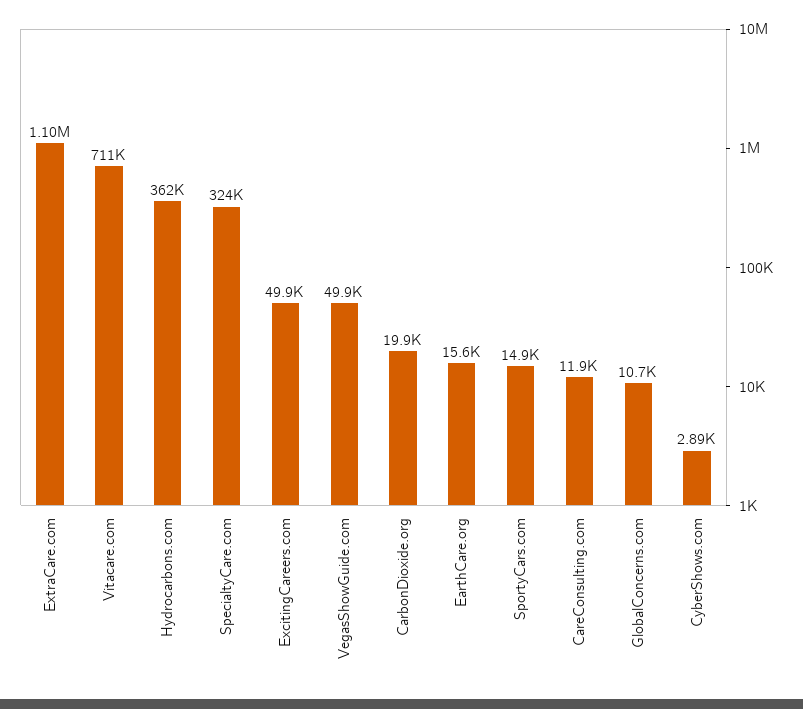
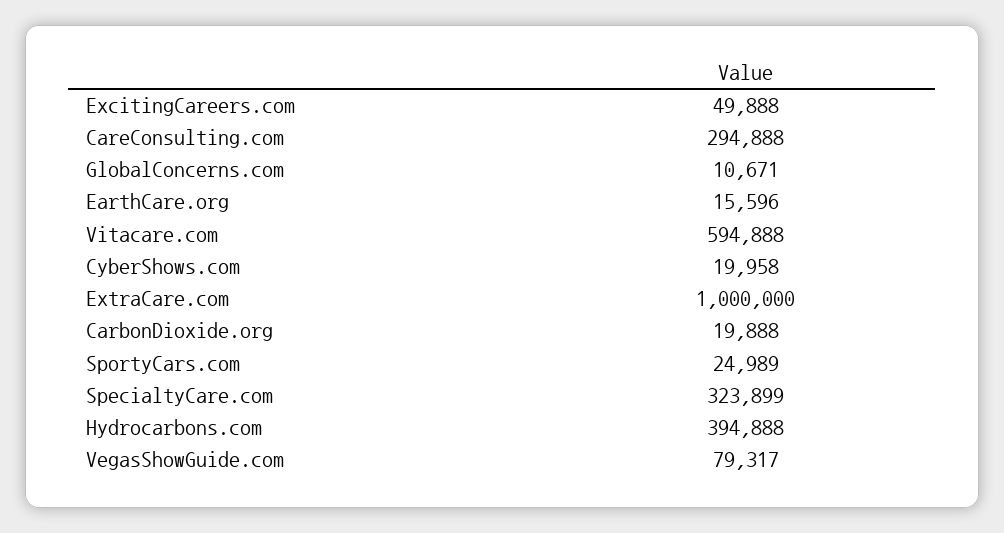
ExtraCare.com: 1100000 -> 1000000
Vitacare.com: 711000 -> 594888
Hydrocarbons.com: 362000 -> 394888
VegasShowGuide.com: 49900 -> 79317
SportyCars.com: 14900 -> 24989
CareConsulting.com: 11900 -> 294888
CyberShows.com: 2890 -> 19958

